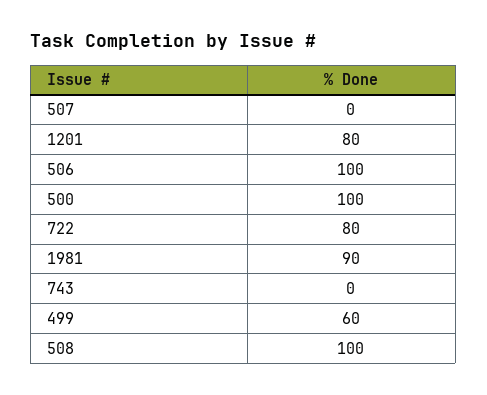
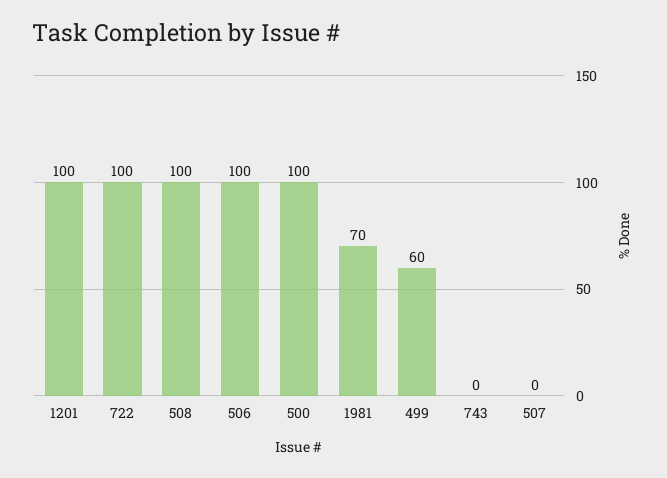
1201: 80 -> 100
722: 80 -> 100
1981: 90 -> 70

